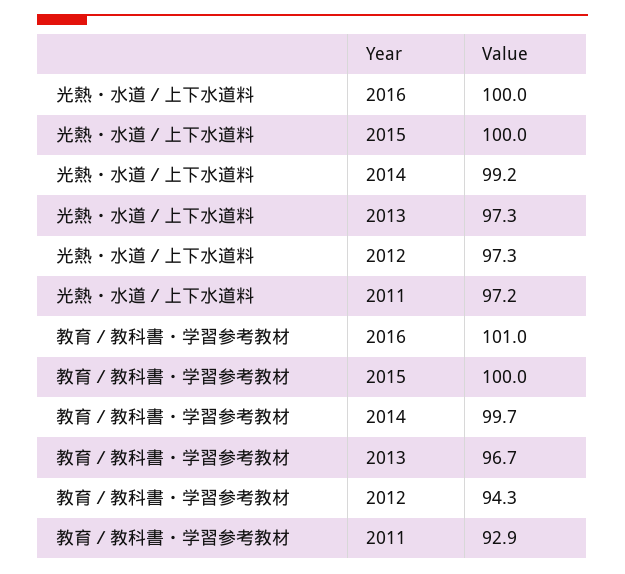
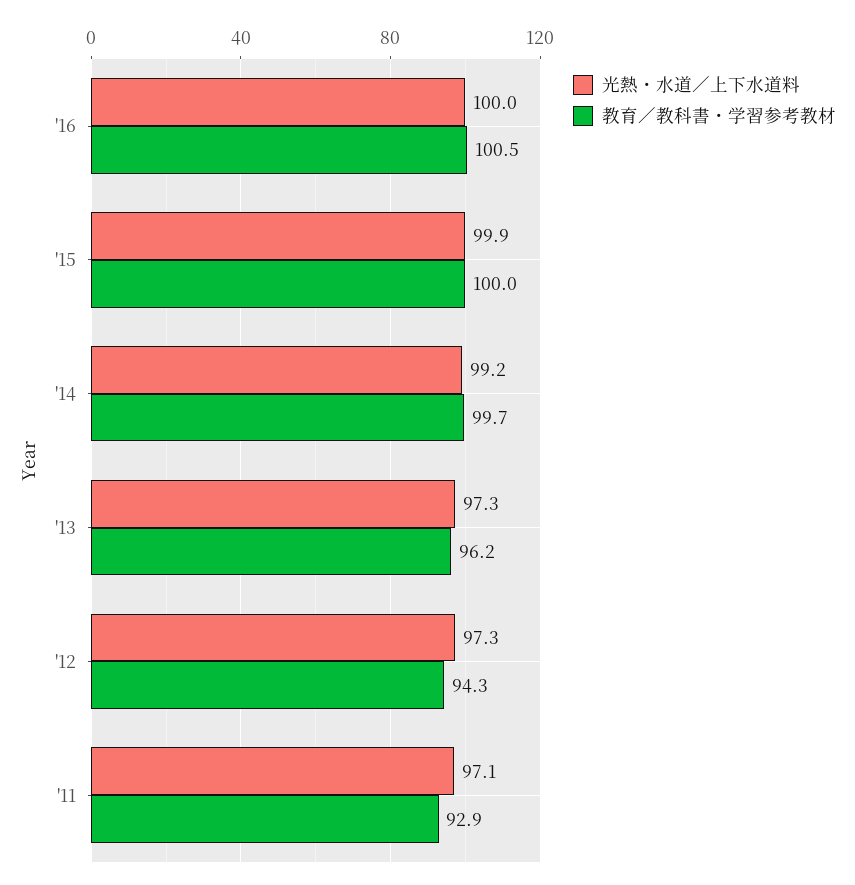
光熱・水道／上下水道料, 2015: 100 -> 99.9
光熱・水道／上下水道料, 2011: 97.2 -> 97.1
教育／教科書・学習参考教材, 2016: 101 -> 100.5
教育／教科書・学習参考教材, 2013: 96.7 -> 96.2

